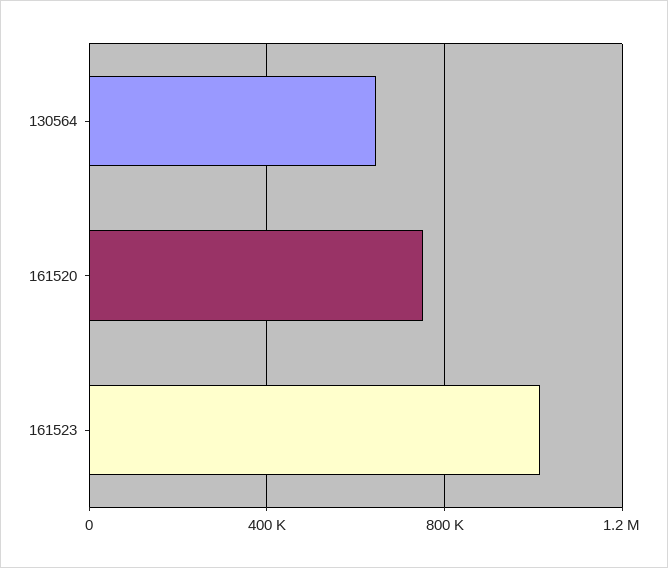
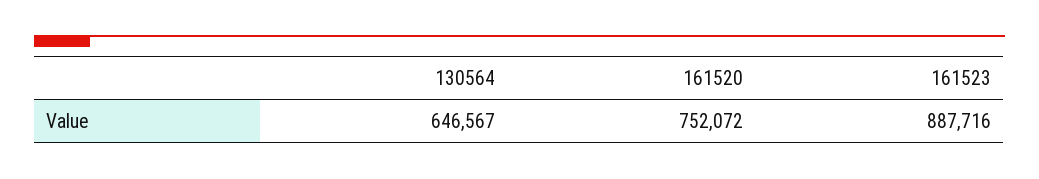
161523: 1000000 -> 887716

